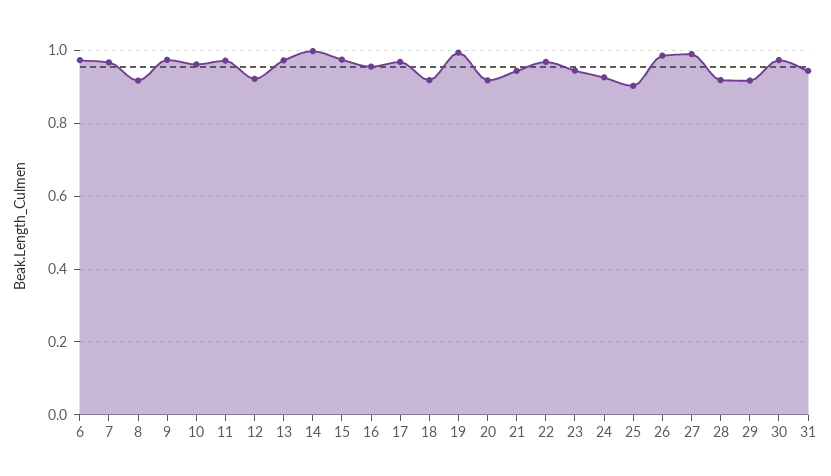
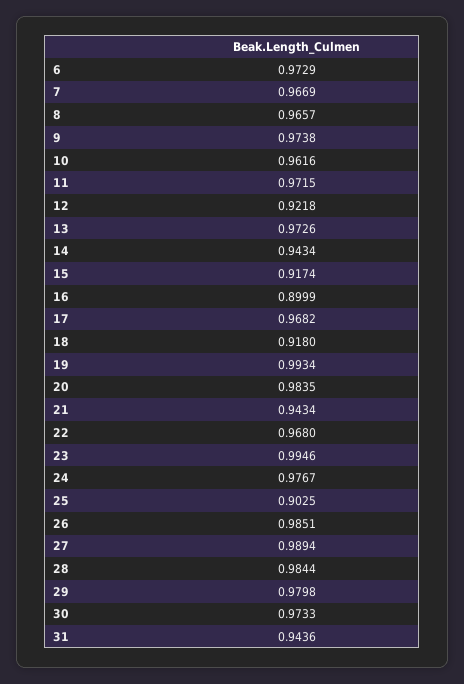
8: 0.92 -> 0.9657
14: 1 -> 0.9434
15: 0.98 -> 0.9174
16: 0.96 -> 0.8999
20: 0.92 -> 0.9835
23: 0.94 -> 0.9946
24: 0.92 -> 0.9767
28: 0.92 -> 0.9844
29: 0.92 -> 0.9798

